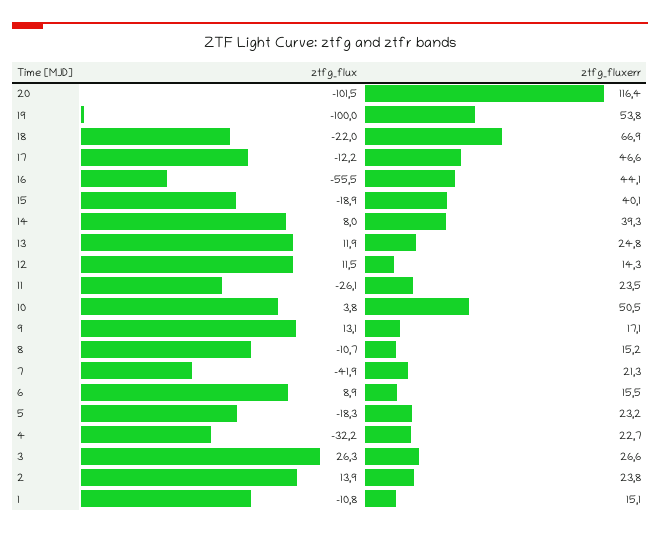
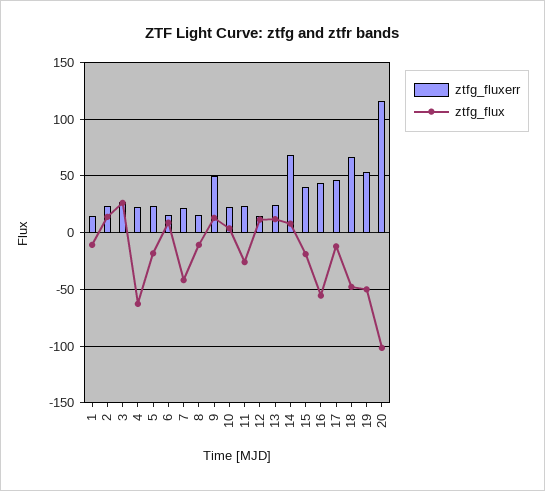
ztfg_flux, 19: -100 -> -50
ztfg_flux, 18: -22 -> -50
ztfg_fluxerr, 14: 39.3 -> 70
ztfg_fluxerr, 10: 50.5 -> 20
ztfg_fluxerr, 9: 17.1 -> 50
ztfg_flux, 4: -32.2 -> -60

